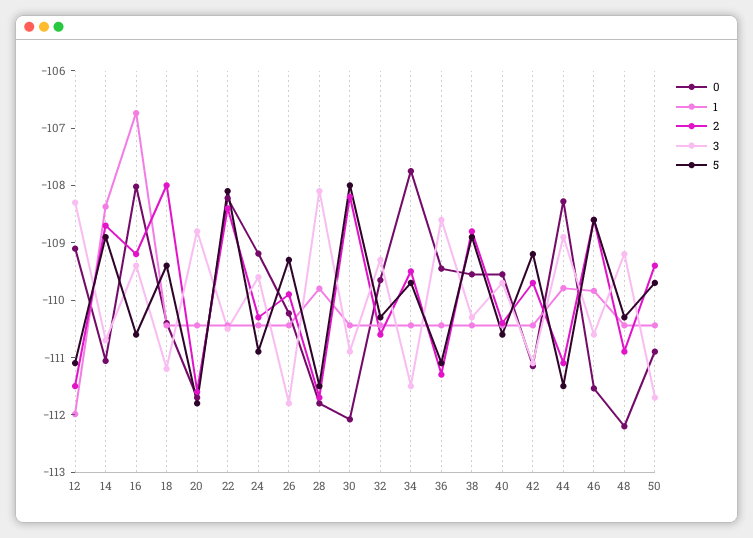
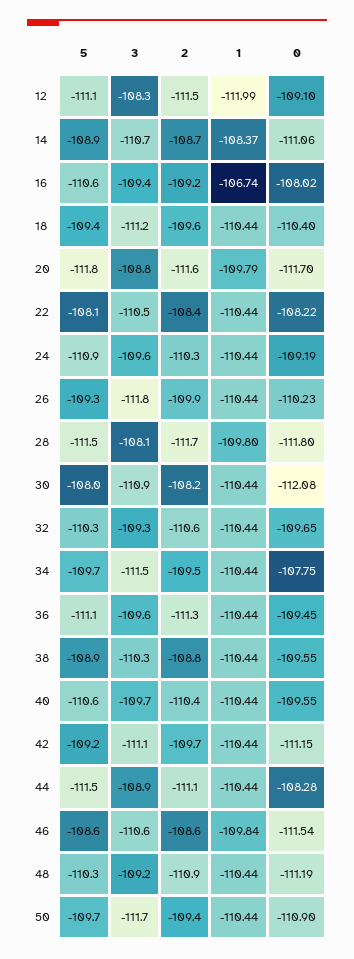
2, 18: -108 -> -109.6
1, 20: -110.4 -> -109.79
3, 36: -108.6 -> -109.6
1, 44: -109.8 -> -110.44
0, 48: -112.2 -> -111.19

